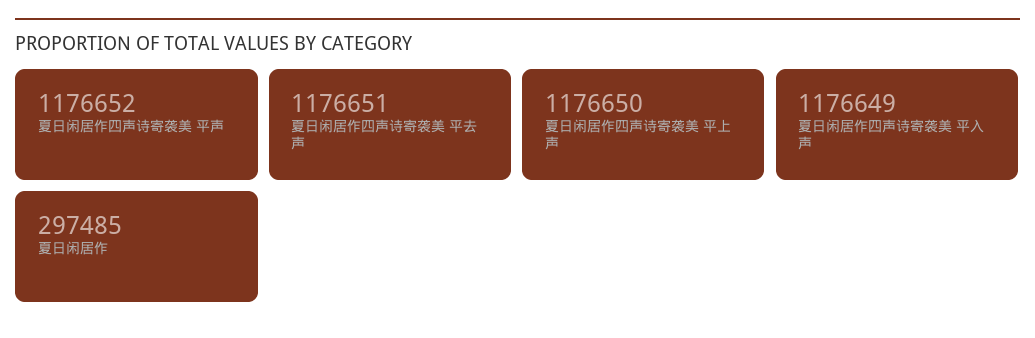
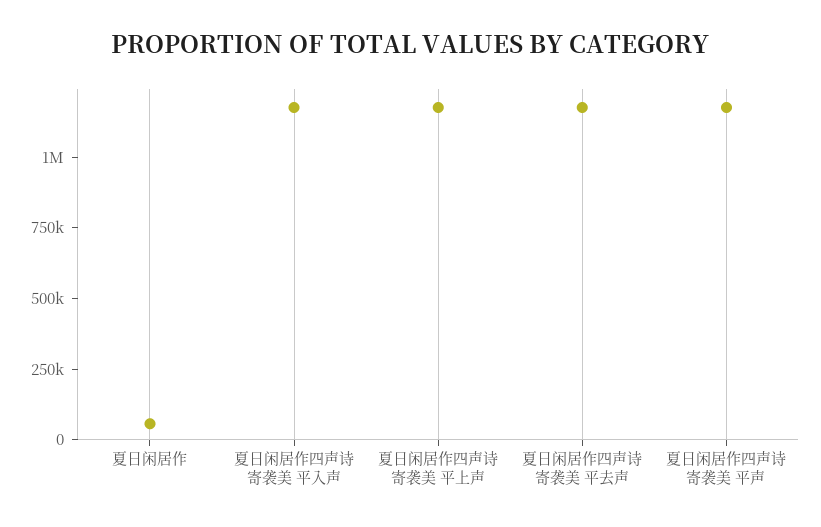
夏日闲居作: 297485 -> 50000

